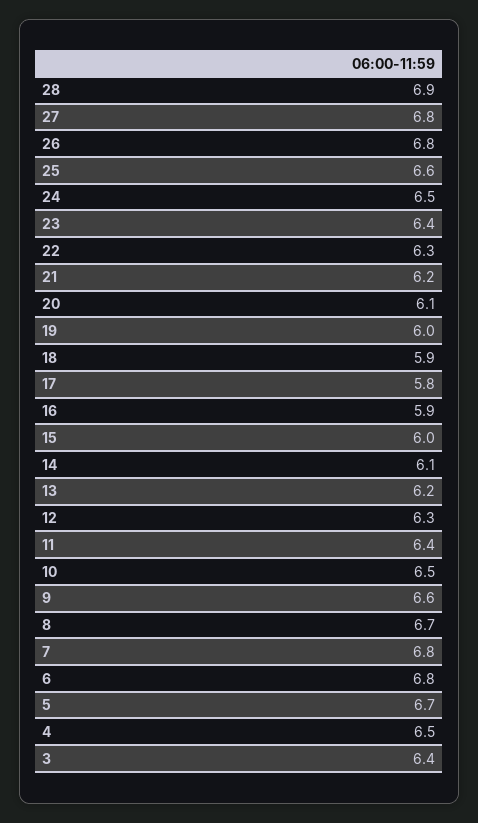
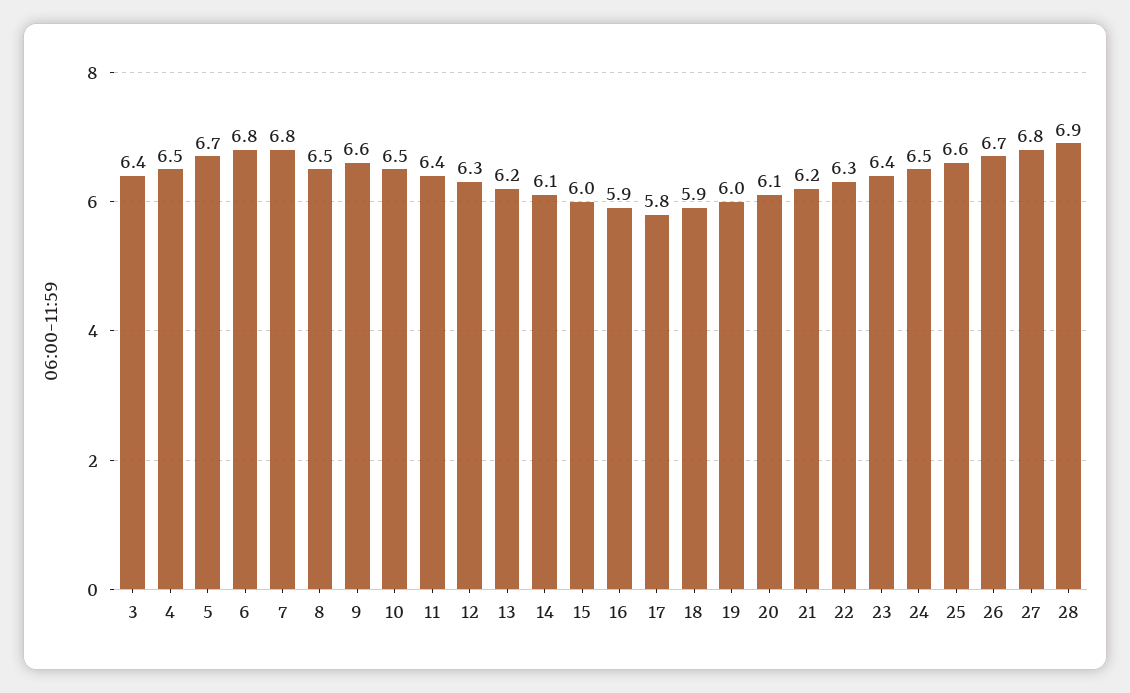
26: 6.8 -> 6.7
8: 6.7 -> 6.5

